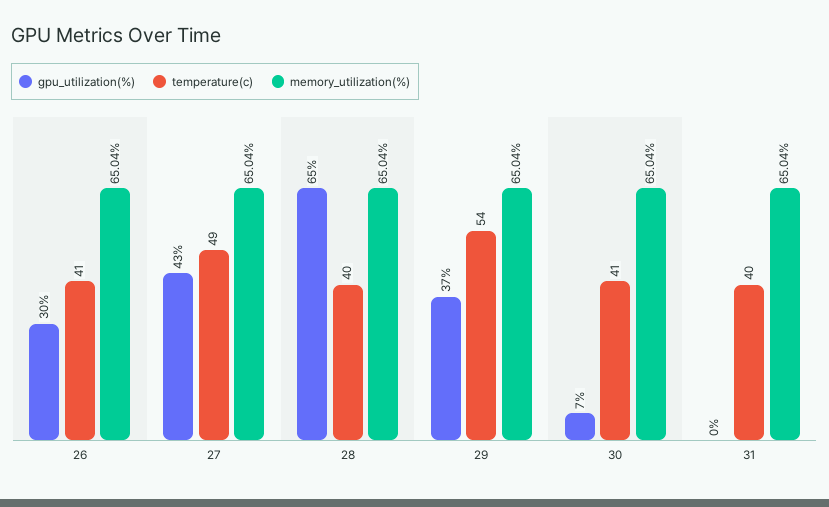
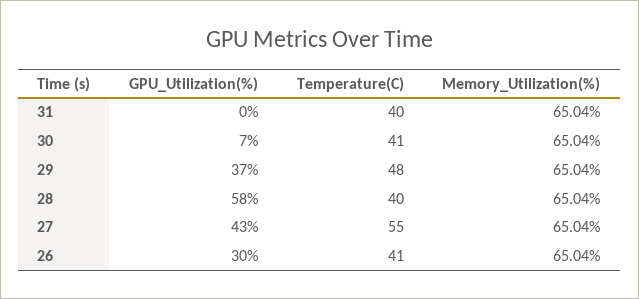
temperature(c), 27: 49 -> 55
gpu_utilization(%), 28: 65 -> 58
temperature(c), 29: 54 -> 48

